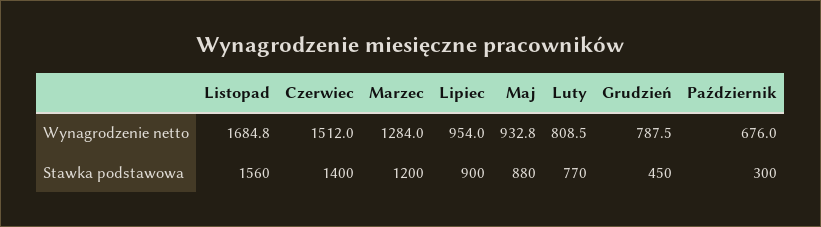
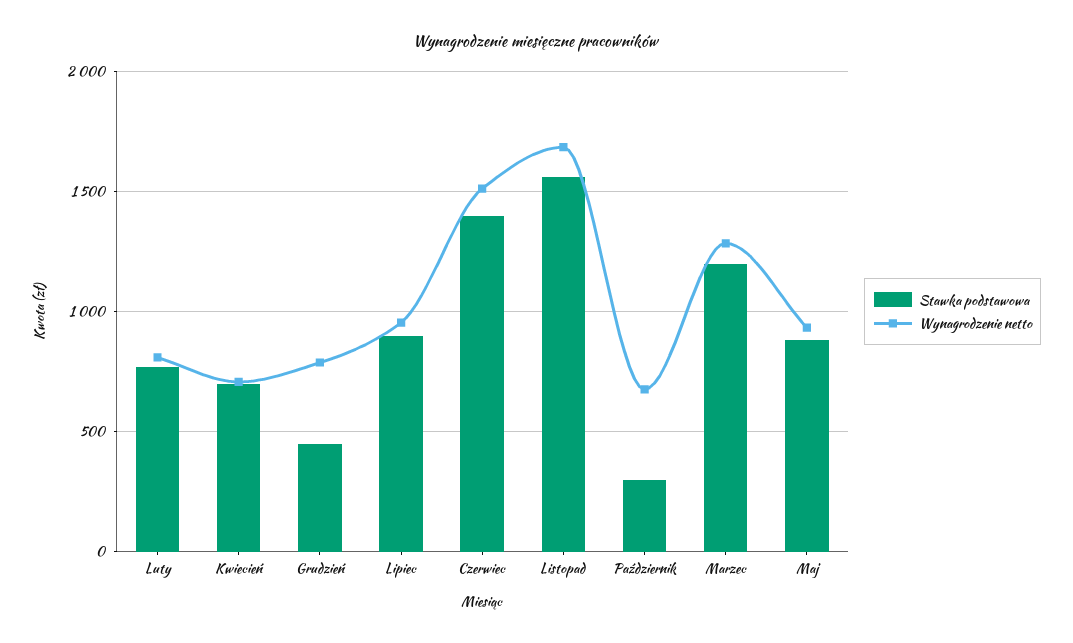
Stawka podstawowa, Kwiecień: none -> 700
Wynagrodzenie netto, Kwiecień: none -> 700

